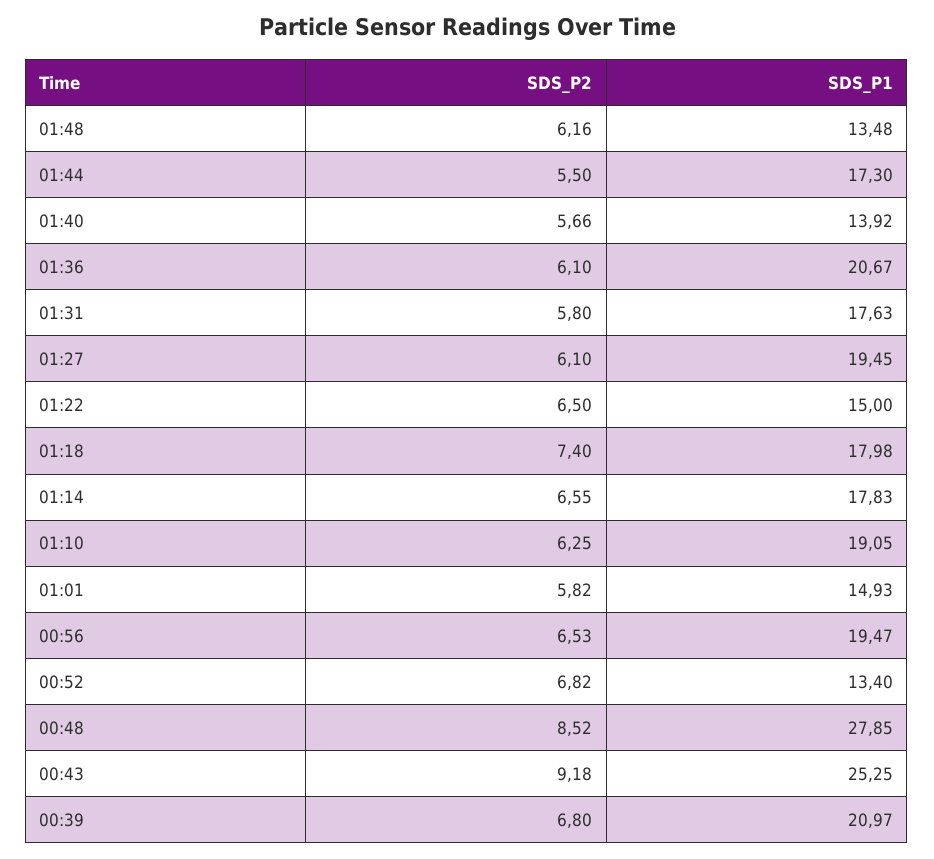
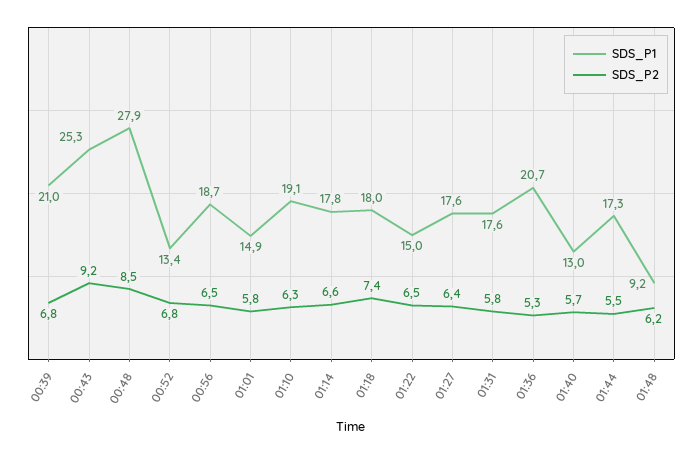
SDS_P1, 01:48: 13.48 -> 9.2
SDS_P1, 01:40: 13.92 -> 13
SDS_P2, 01:36: 6.1 -> 5.3
SDS_P2, 01:27: 6.1 -> 6.4
SDS_P1, 01:27: 19.45 -> 17.6
SDS_P1, 00:56: 19.47 -> 18.7

